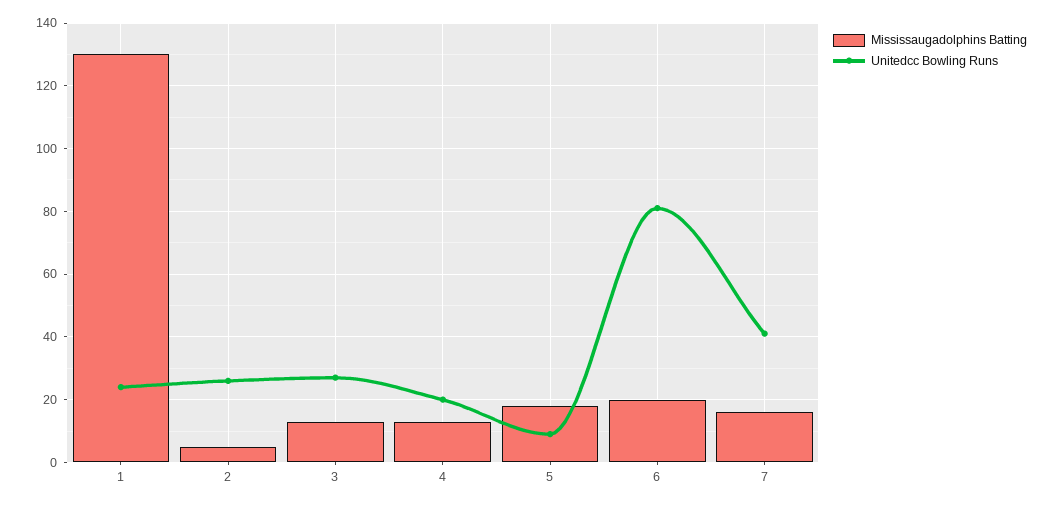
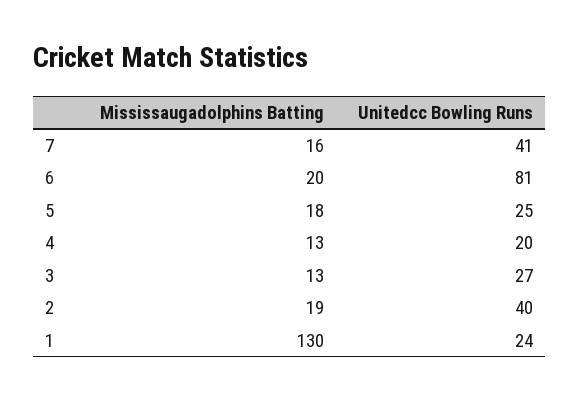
Mississaugadolphins Batting, 2: 5 -> 19
Unitedcc Bowling Runs, 2: 25 -> 40
Unitedcc Bowling Runs, 5: 10 -> 25

